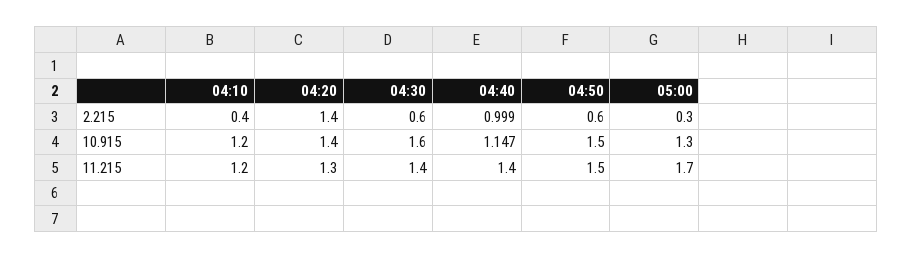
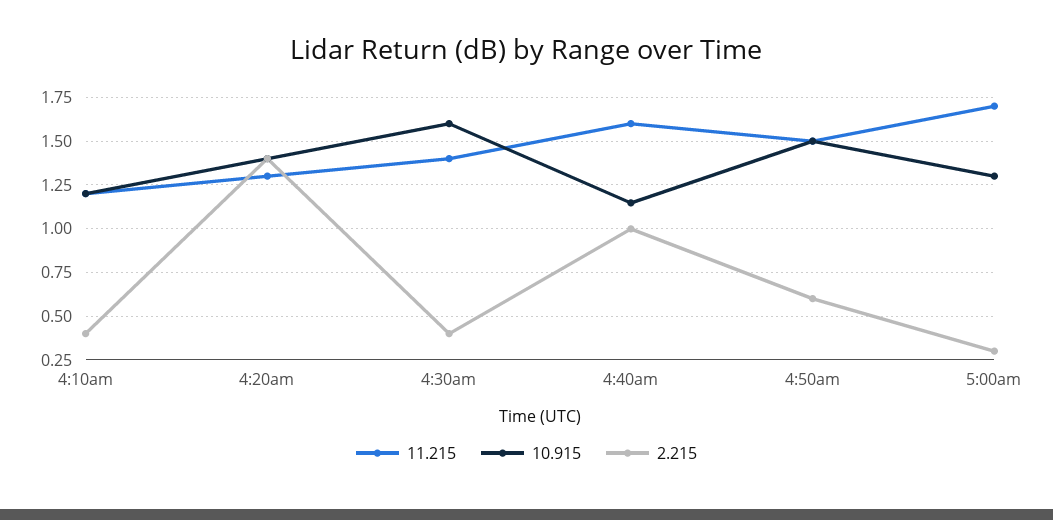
2.215, 04:30: 0.6 -> 0.4
11.215, 04:40: 1.4 -> 1.6

